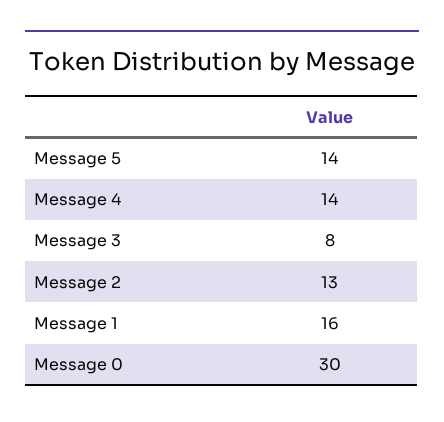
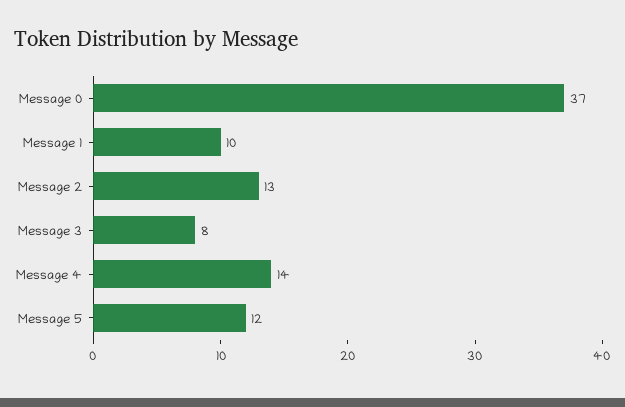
Message 5: 14 -> 12
Message 1: 16 -> 10
Message 0: 30 -> 37

